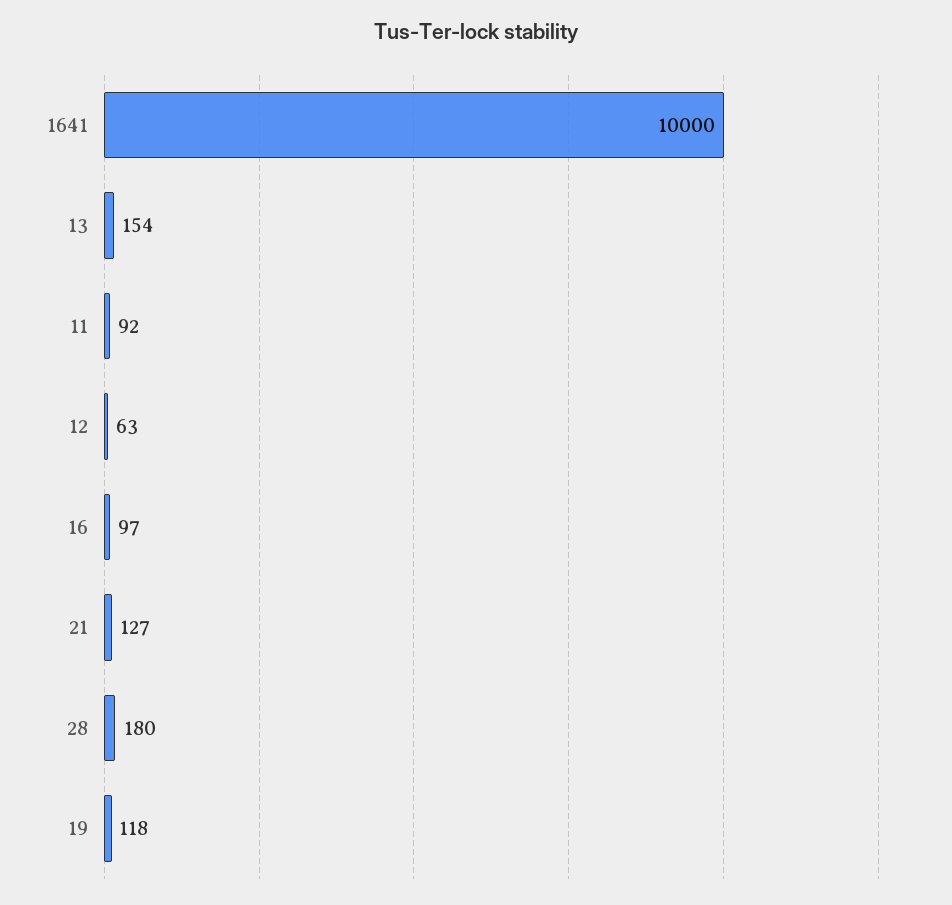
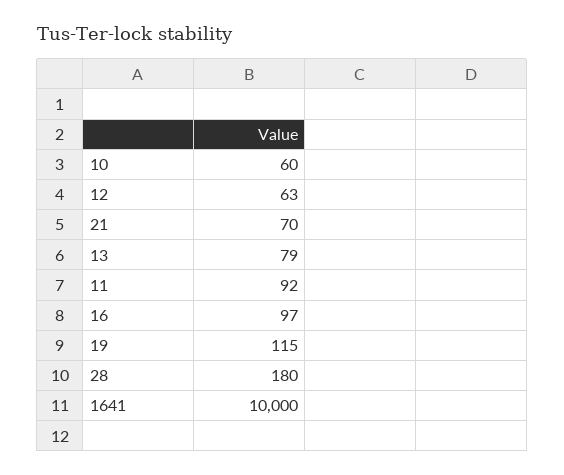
13: 154 -> 79
21: 127 -> 70
19: 118 -> 115
10: none -> 60

